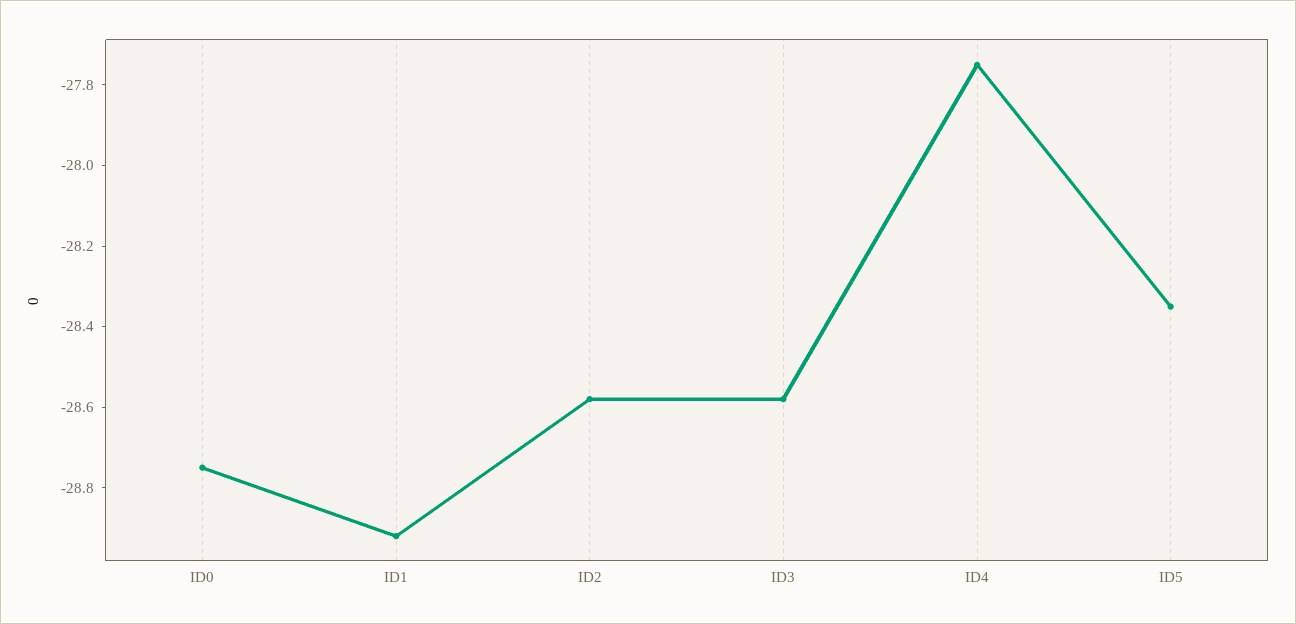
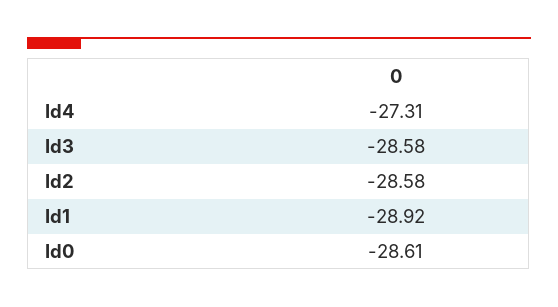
ID0: -28.75 -> -28.61
ID4: -27.75 -> -27.31
ID5: -28.35 -> none

